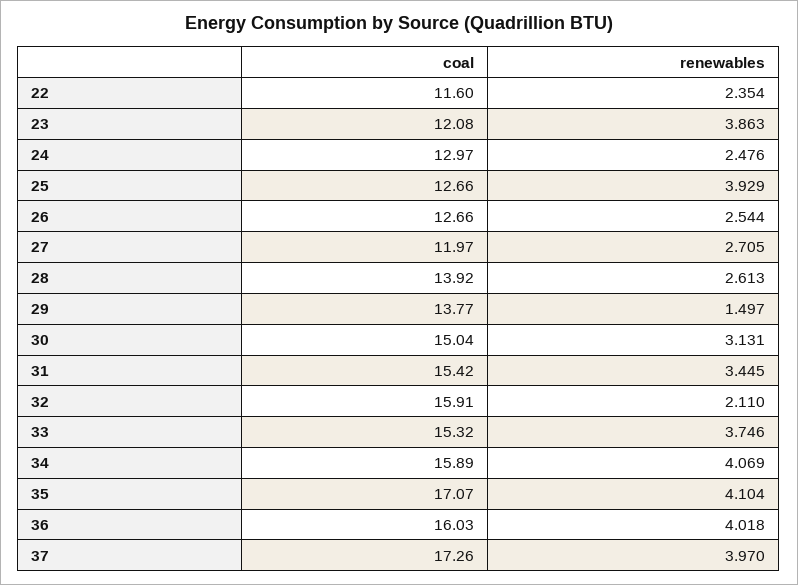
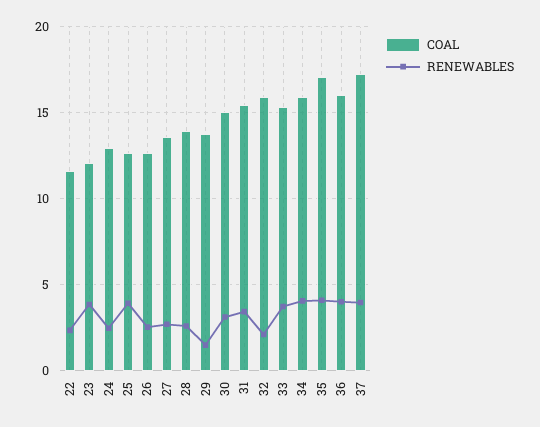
coal, 27: 11.97 -> 13.5

